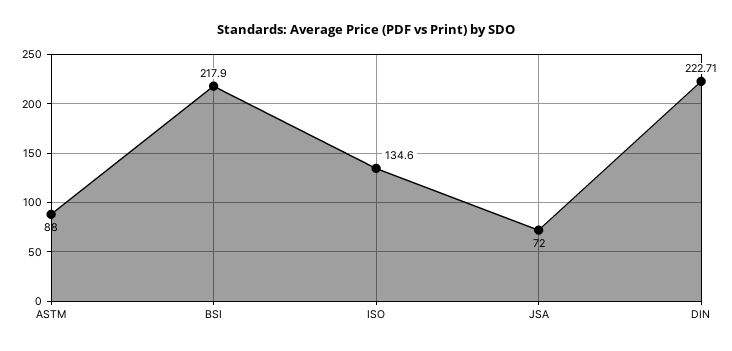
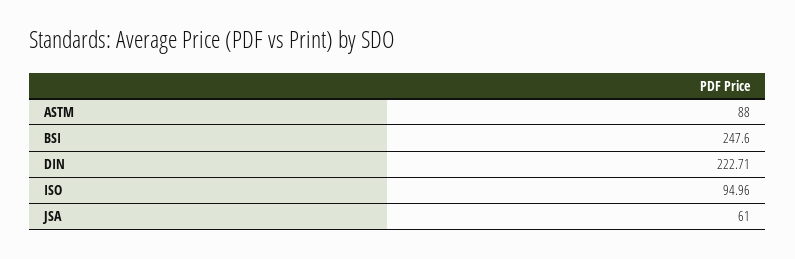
BSI: 217.9 -> 247.6
ISO: 134.6 -> 94.96
JSA: 72 -> 61

